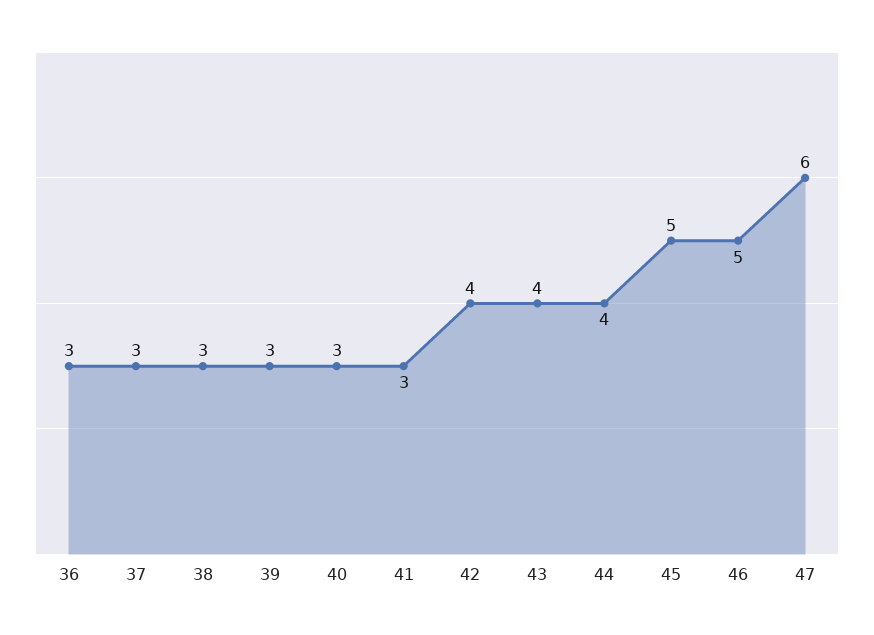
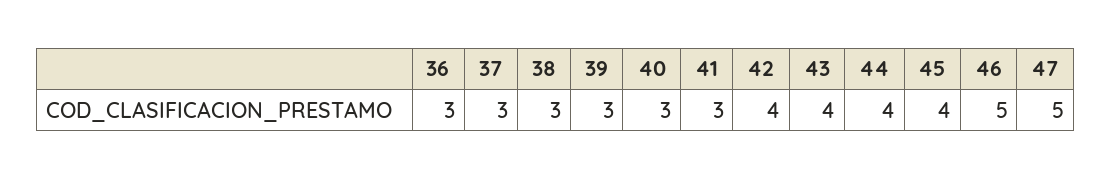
45: 5 -> 4
47: 6 -> 5

